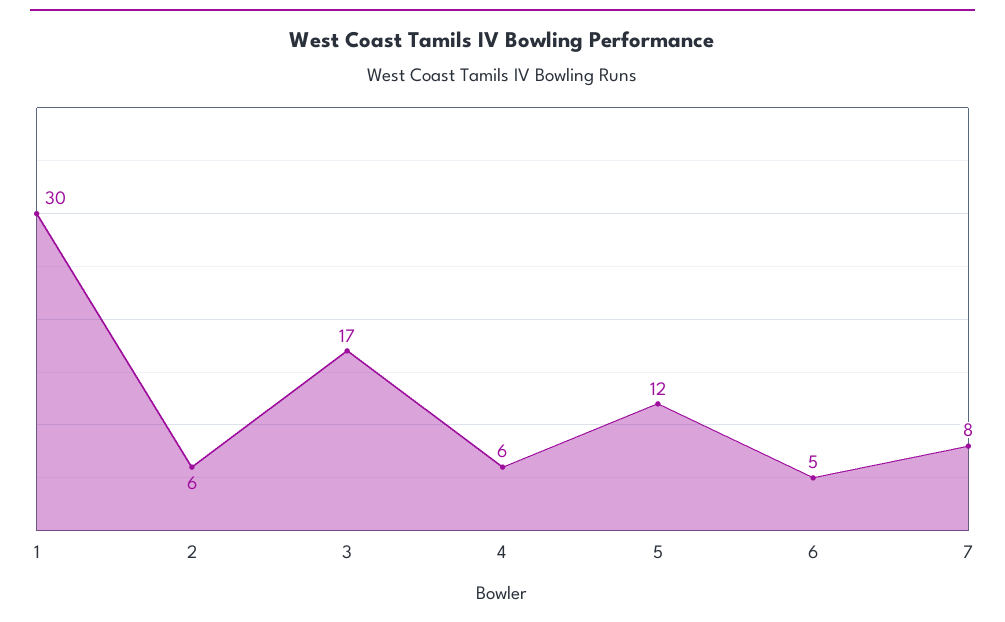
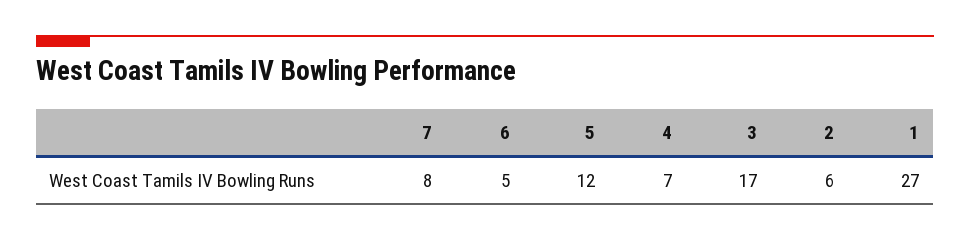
1: 30 -> 27
4: 6 -> 7

